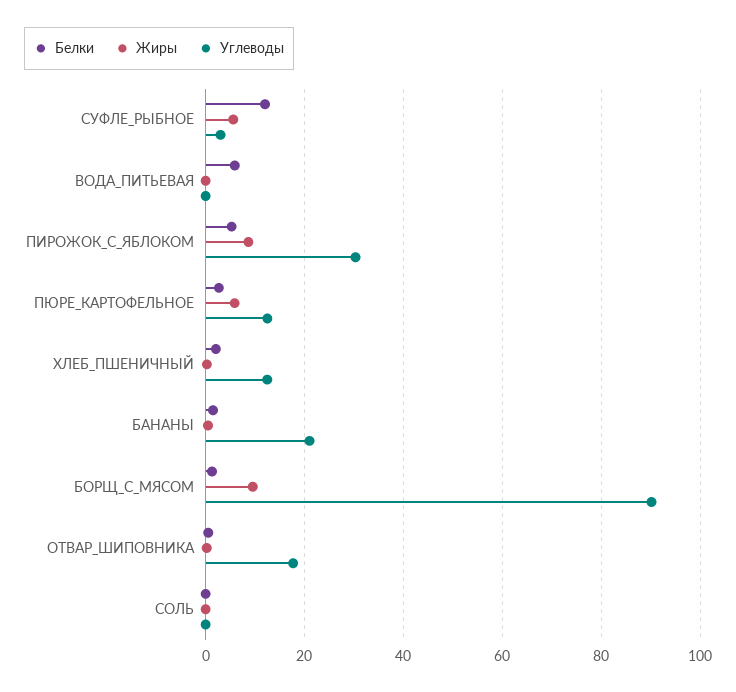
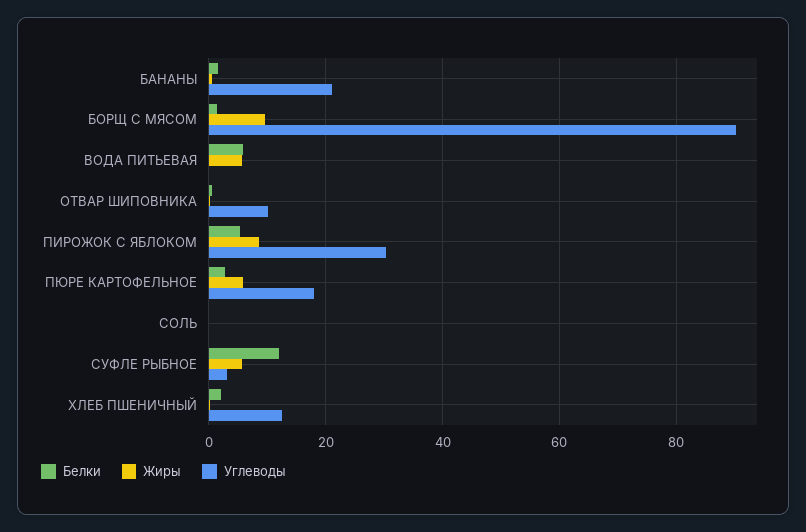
Жиры, ВОДА_ПИТЬЕВАЯ: 0 -> 6
Углеводы, ПЮРЕ_КАРТОФЕЛЬНОЕ: 12 -> 18
Углеводы, ОТВАР_ШИПОВНИКА: 18 -> 10

